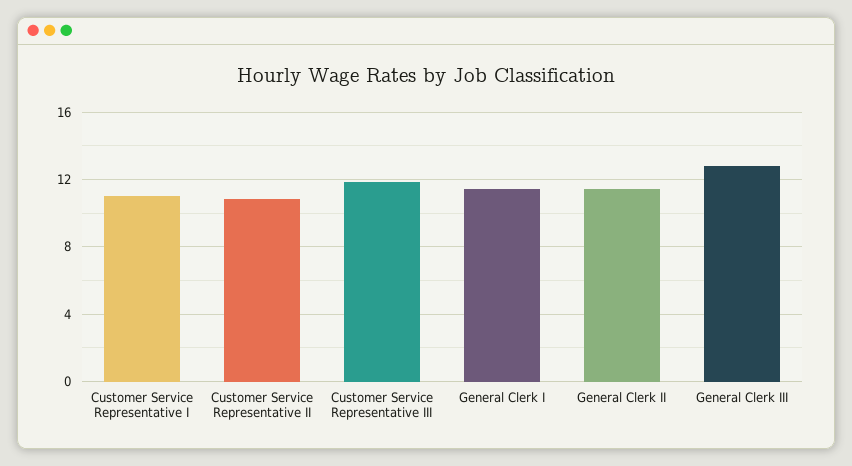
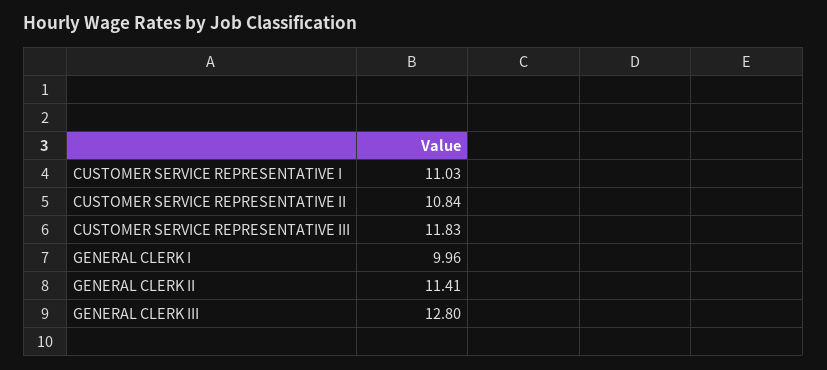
General Clerk I: 11.5 -> 9.96

